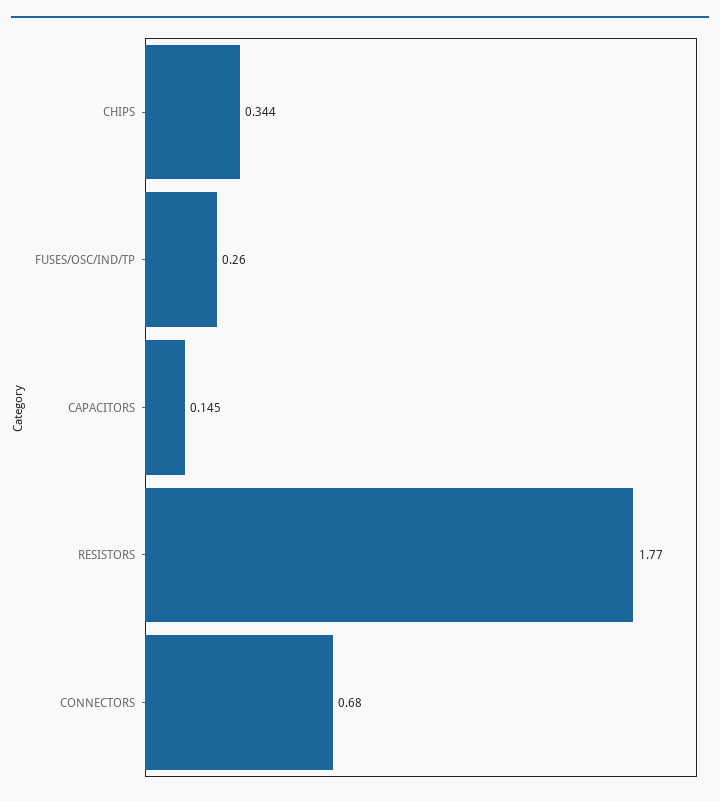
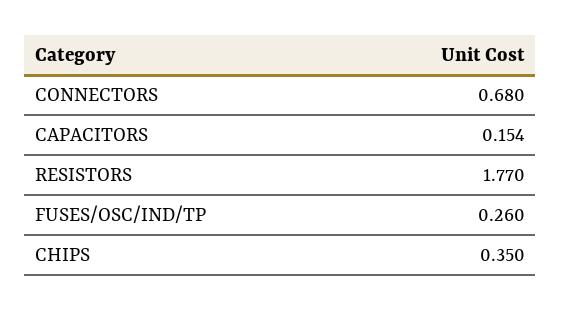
CHIPS: 0.344 -> 0.35
CAPACITORS: 0.145 -> 0.154

